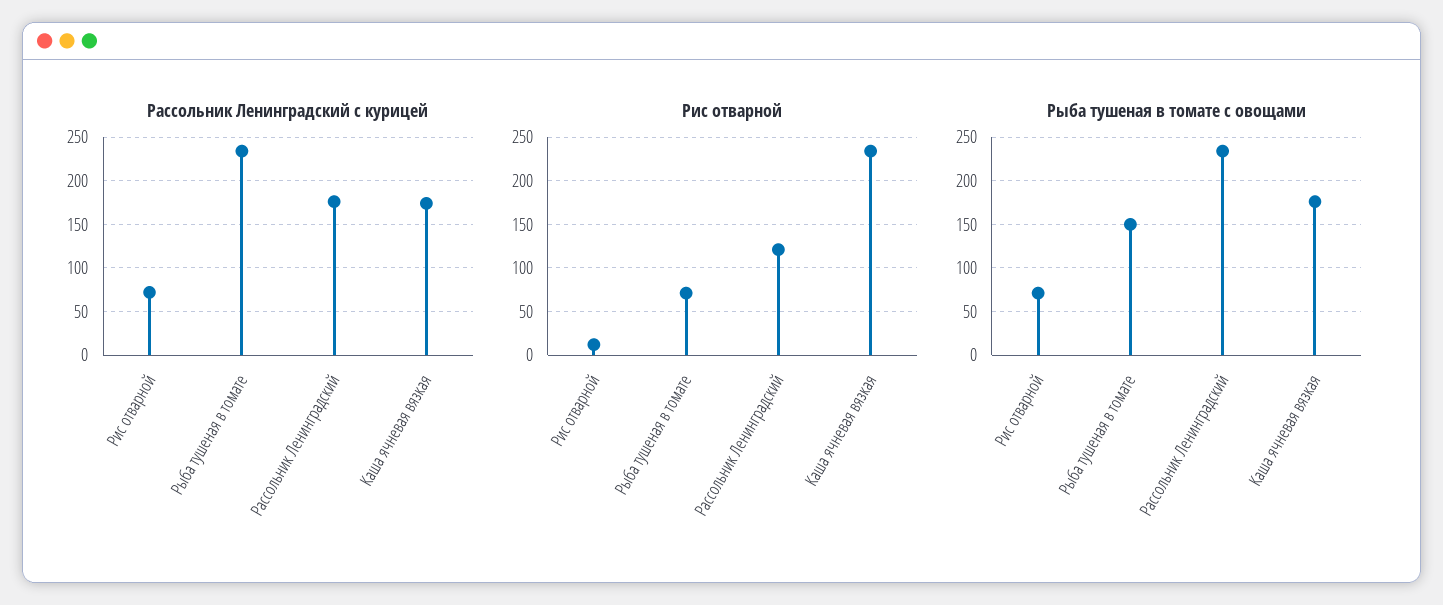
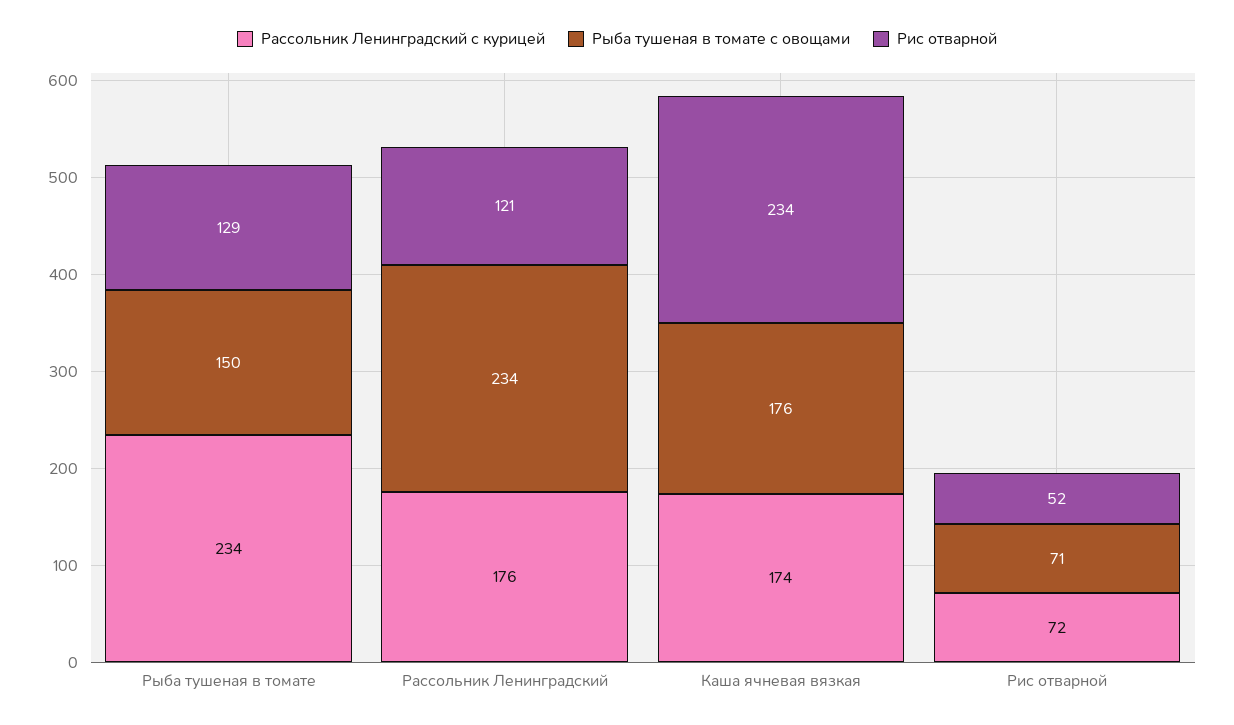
Рис отварной, Рис отварной: 10 -> 52
Рис отварной, Рыба тушеная в томате: 70 -> 129

